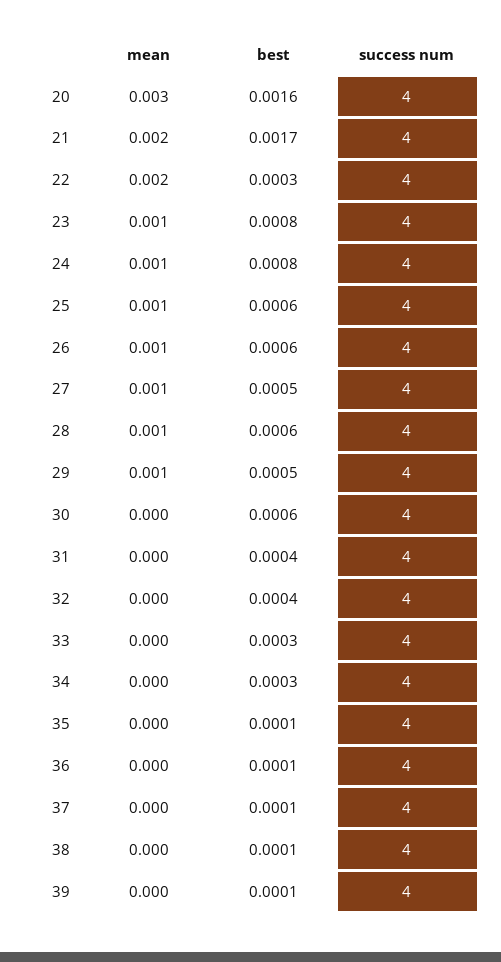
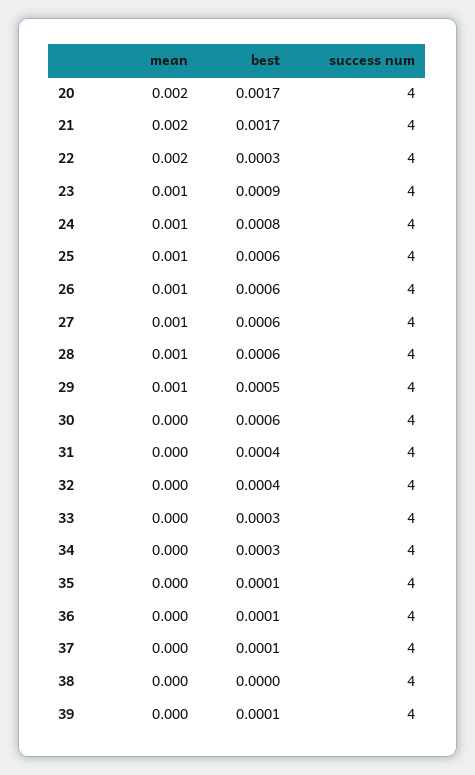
mean, 20: 0.003 -> 0.002
best, 20: 0.0016 -> 0.0017
best, 23: 0.0008 -> 0.0009
best, 27: 0.0005 -> 0.0006
best, 38: 0.0001 -> 0

